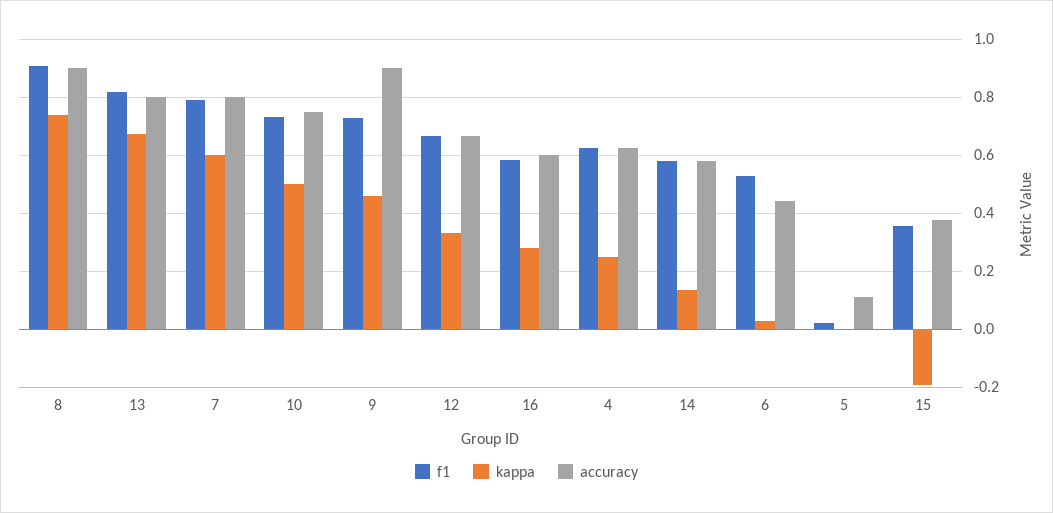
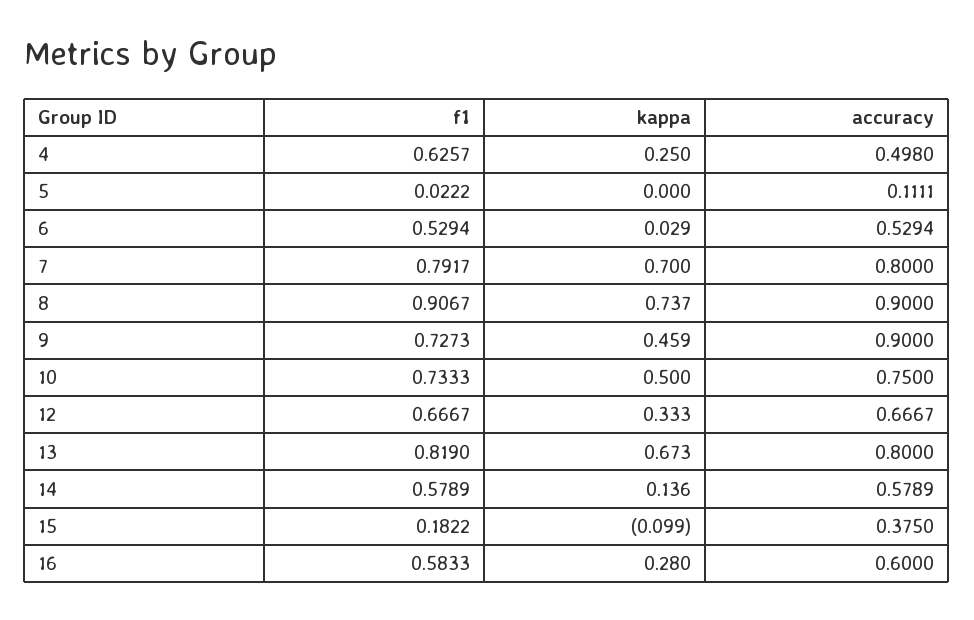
kappa, 7: 0.6 -> 0.7
accuracy, 4: 0.625 -> 0.498
accuracy, 6: 0.45 -> 0.5294
f1, 15: 0.35 -> 0.1822
kappa, 15: -0.2 -> -0.099

